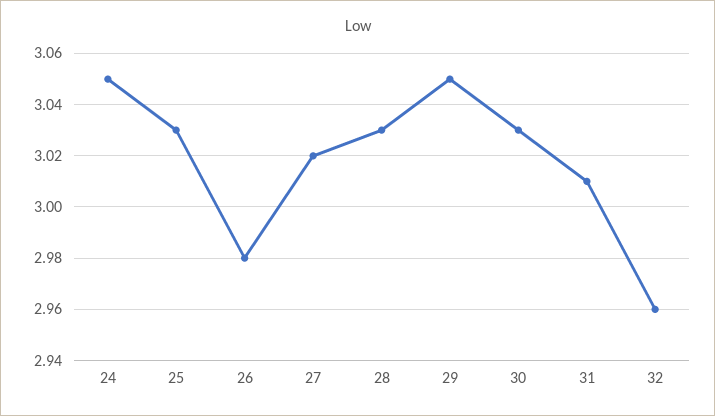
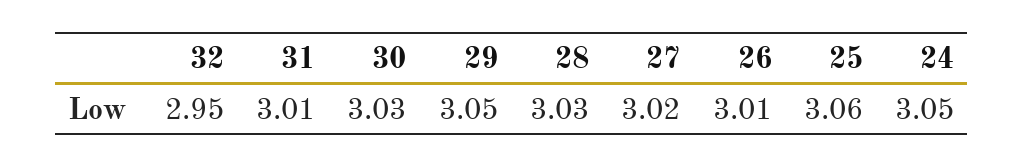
25: 3.03 -> 3.06
26: 2.98 -> 3.01
32: 2.96 -> 2.95

